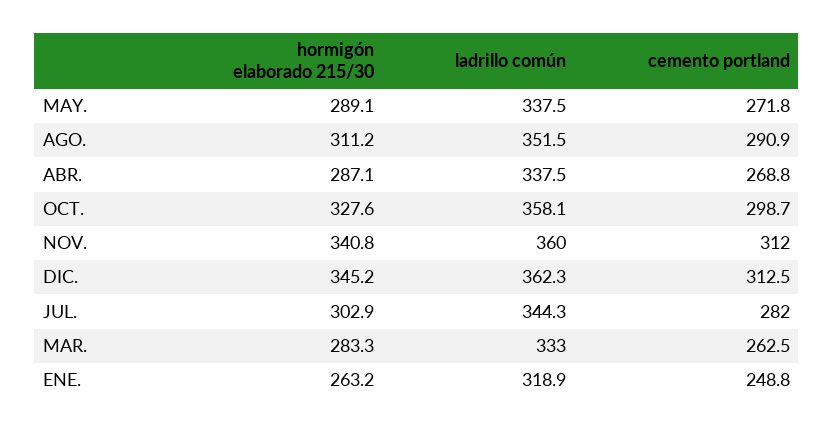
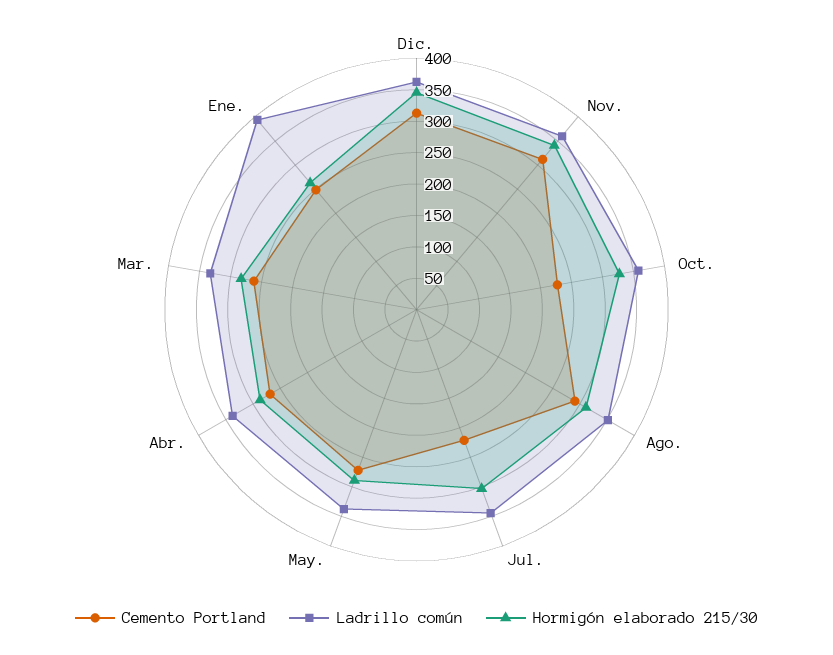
cemento portland, OCT.: 298.7 -> 225
cemento portland, JUL.: 282 -> 225
ladrillo común, ENE.: 318.9 -> 400

